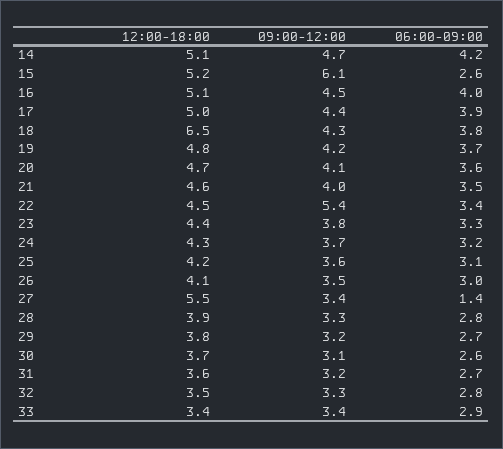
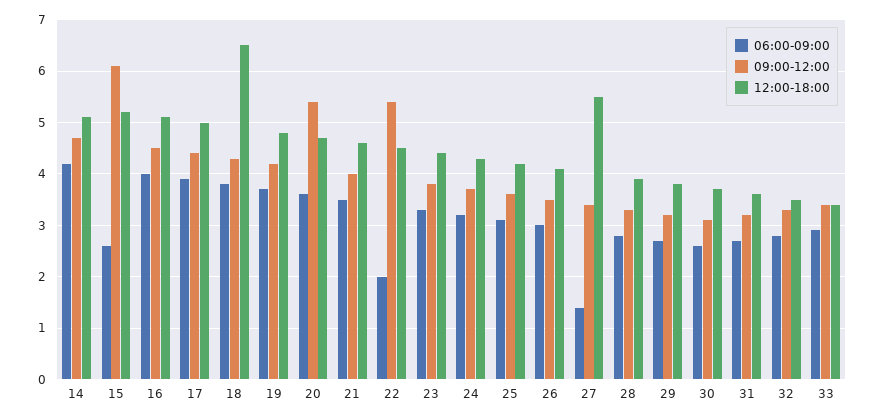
09:00-12:00, 20: 4.1 -> 5.5
06:00-09:00, 22: 3.4 -> 2

